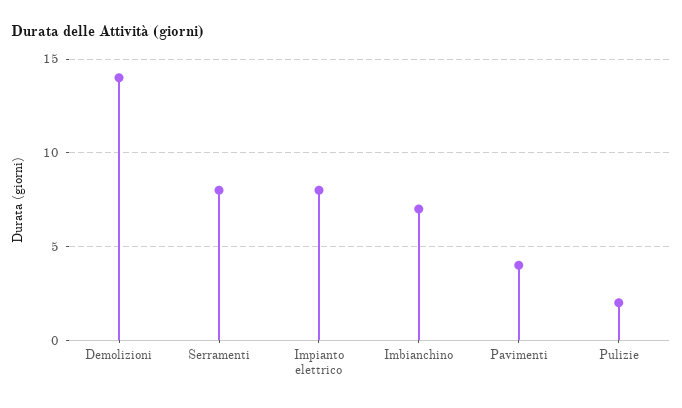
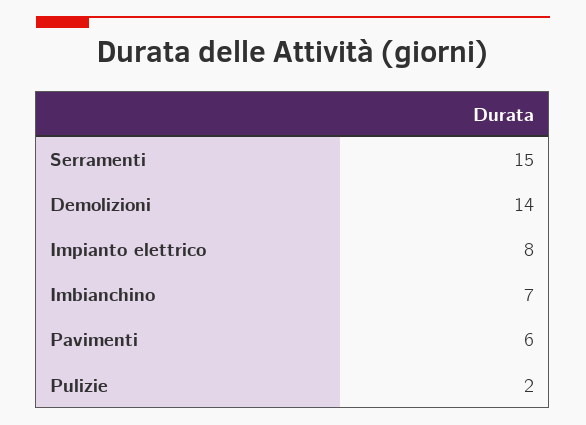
Serramenti: 8 -> 15
Pavimenti: 4 -> 6

